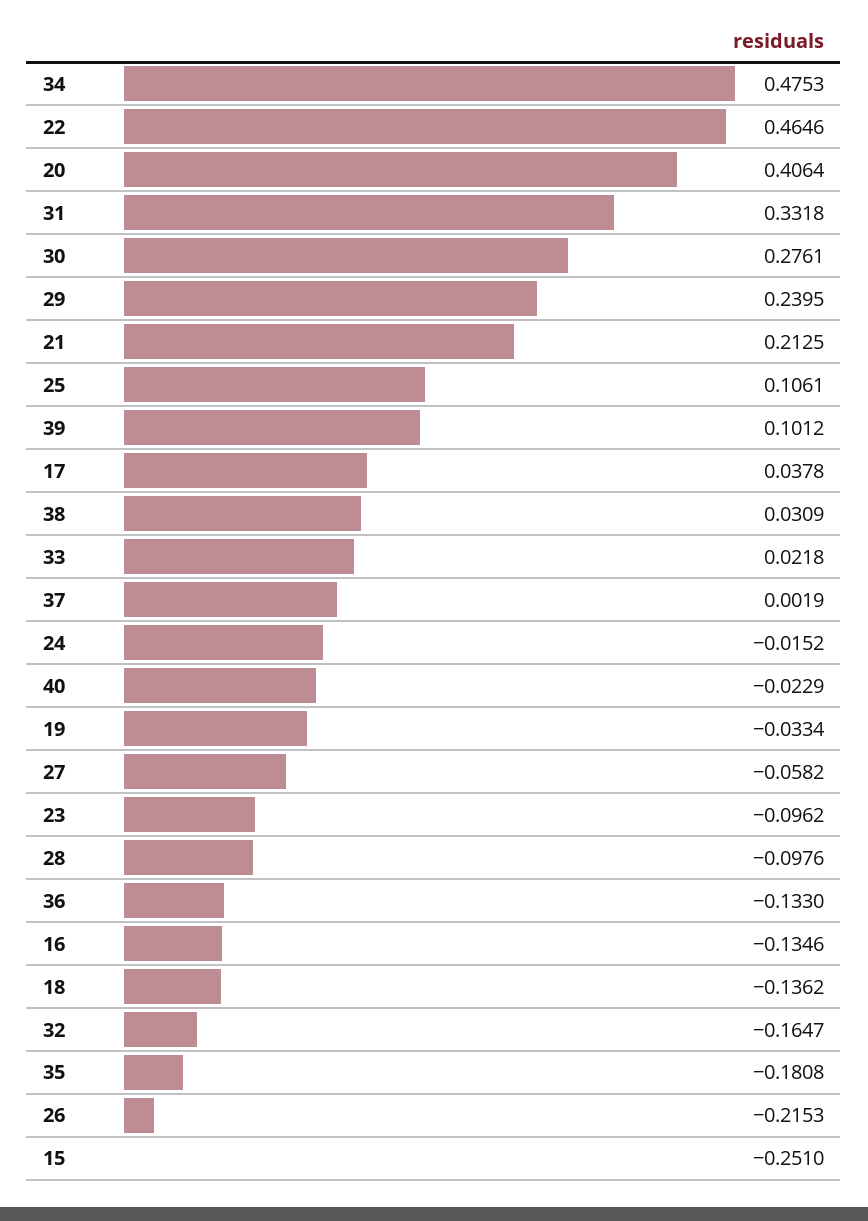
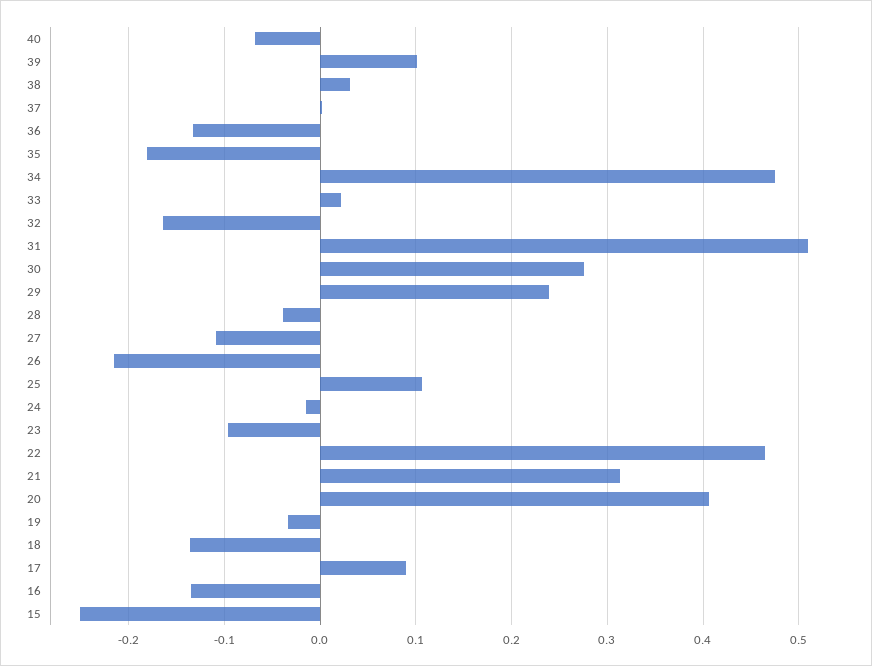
31: 0.3318 -> 0.51
21: 0.2125 -> 0.31
17: 0.0378 -> 0.09
40: -0.0229 -> -0.07
27: -0.0582 -> -0.11
28: -0.0976 -> -0.04

